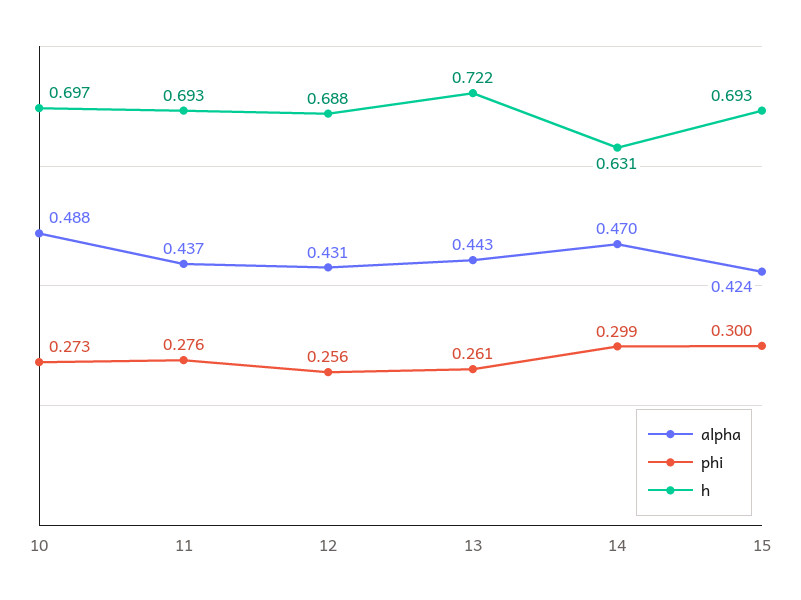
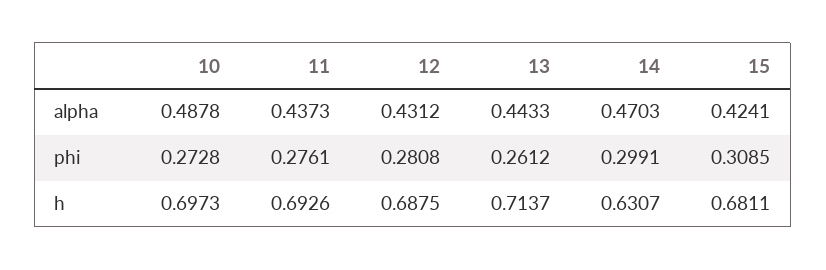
phi, 12: 0.256 -> 0.2808
h, 13: 0.722 -> 0.7137
phi, 15: 0.3 -> 0.3085
h, 15: 0.693 -> 0.6811

